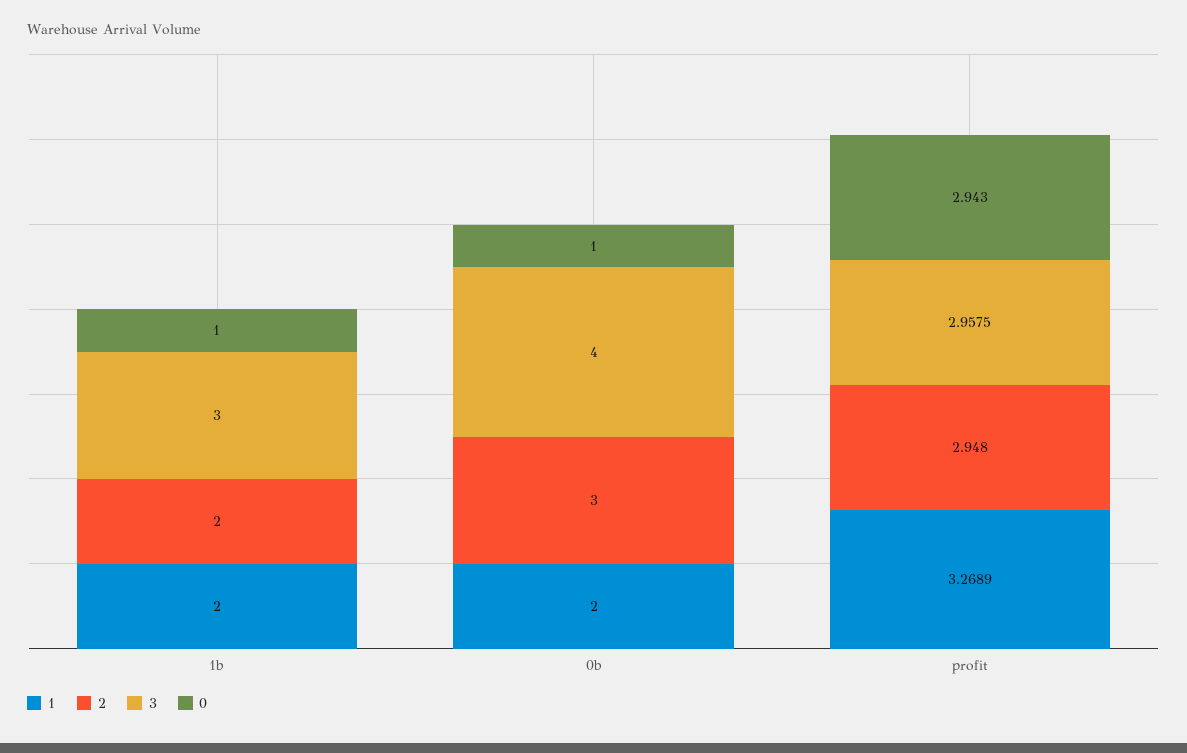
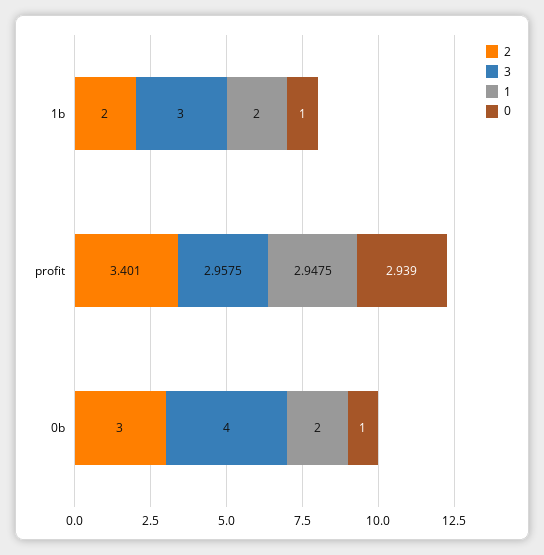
1, profit: 3.2689 -> 2.9475
2, profit: 2.948 -> 3.401
0, profit: 2.943 -> 2.939

